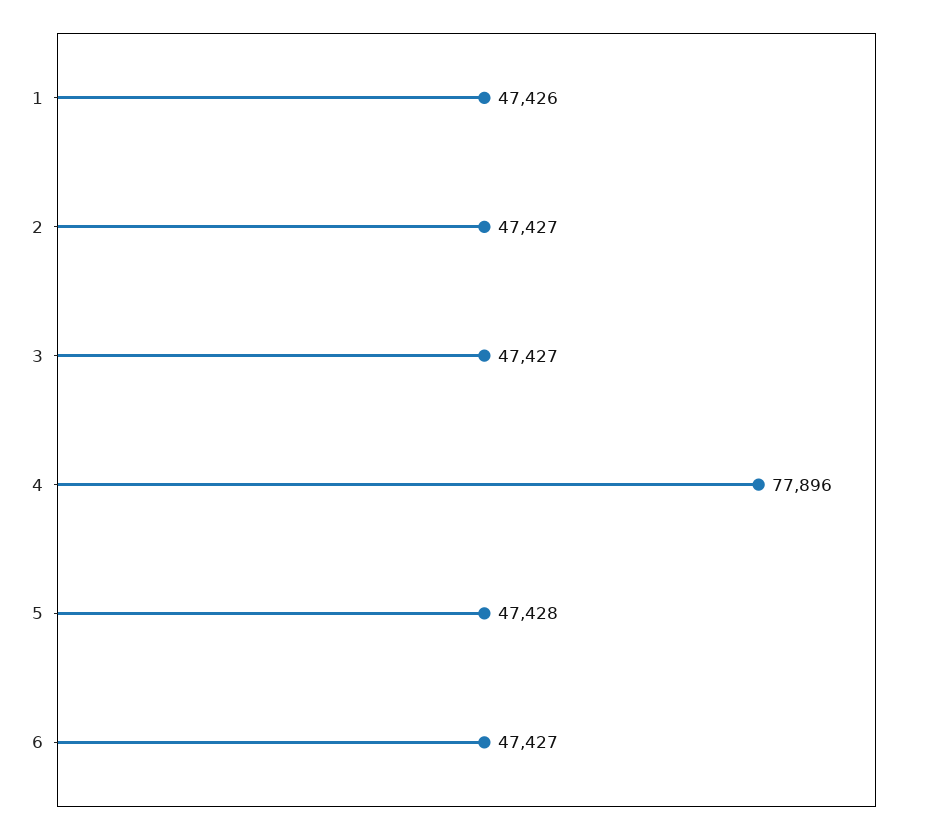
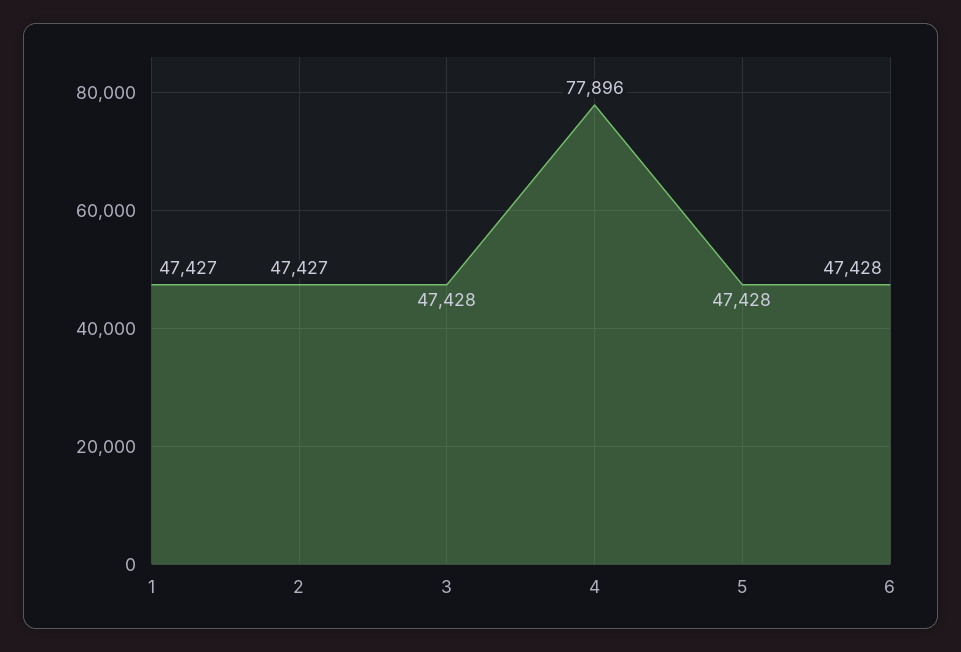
1: 47426 -> 47427
3: 47427 -> 47428
6: 47427 -> 47428

